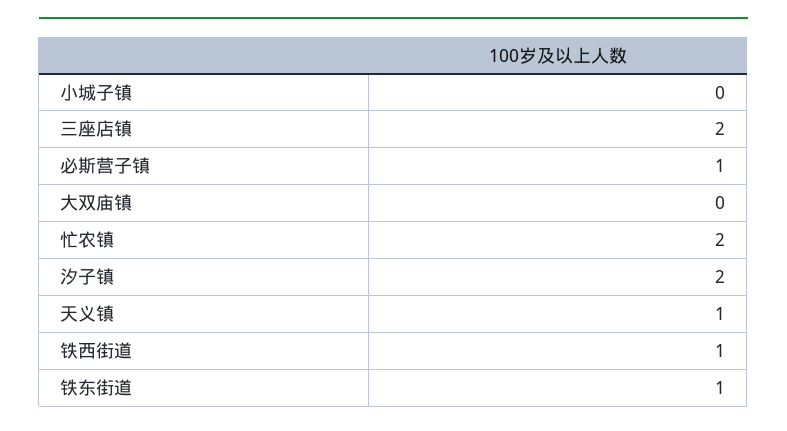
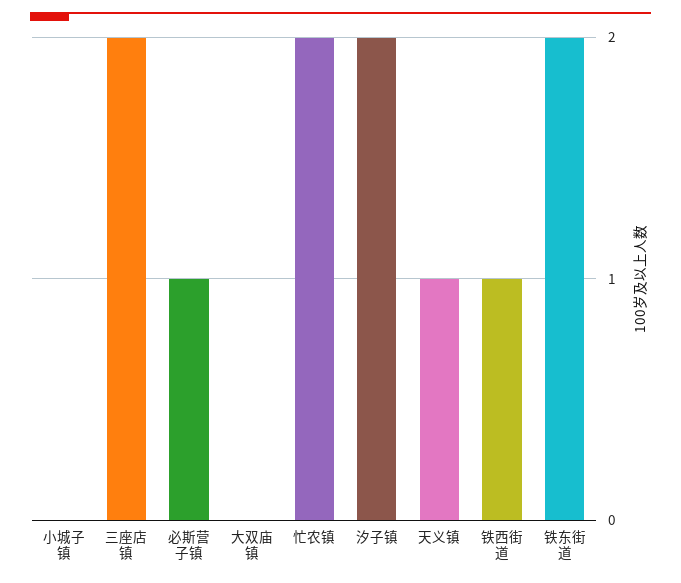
铁东街道: 1 -> 2

